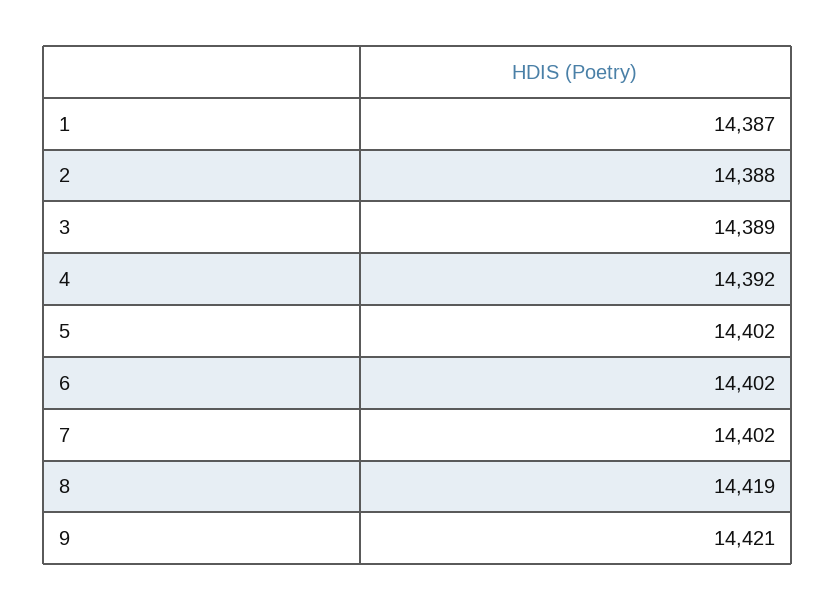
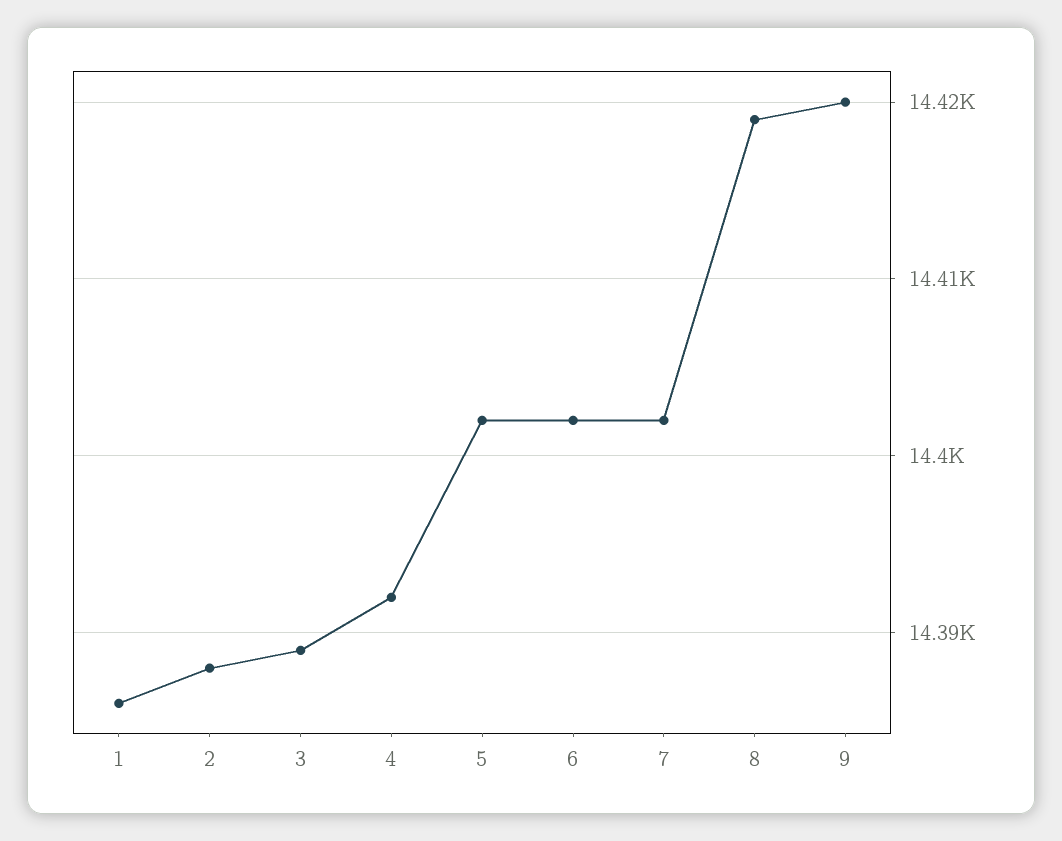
1: 14387 -> 14386
9: 14421 -> 14420

